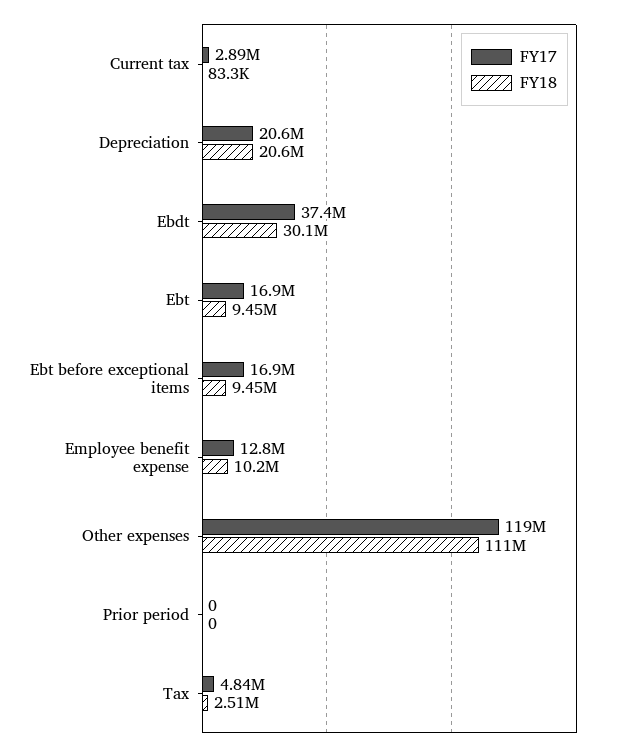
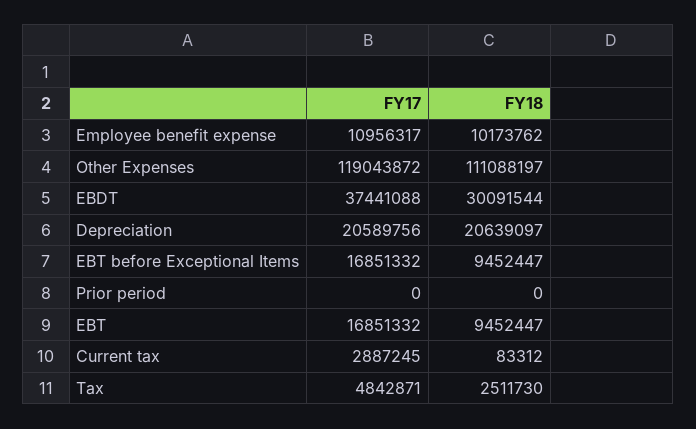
FY17, Employee benefit expense: 12800000 -> 10956317

